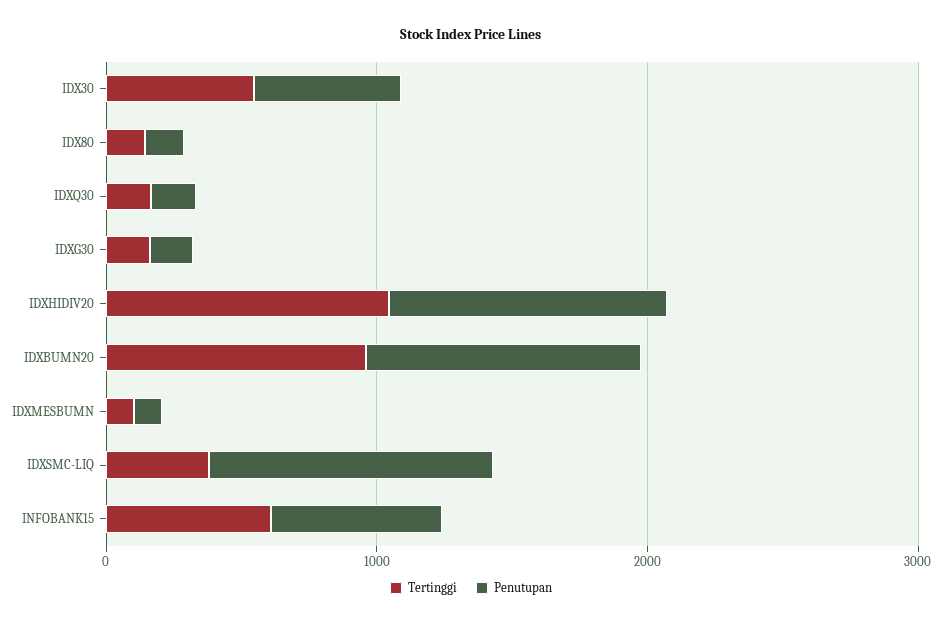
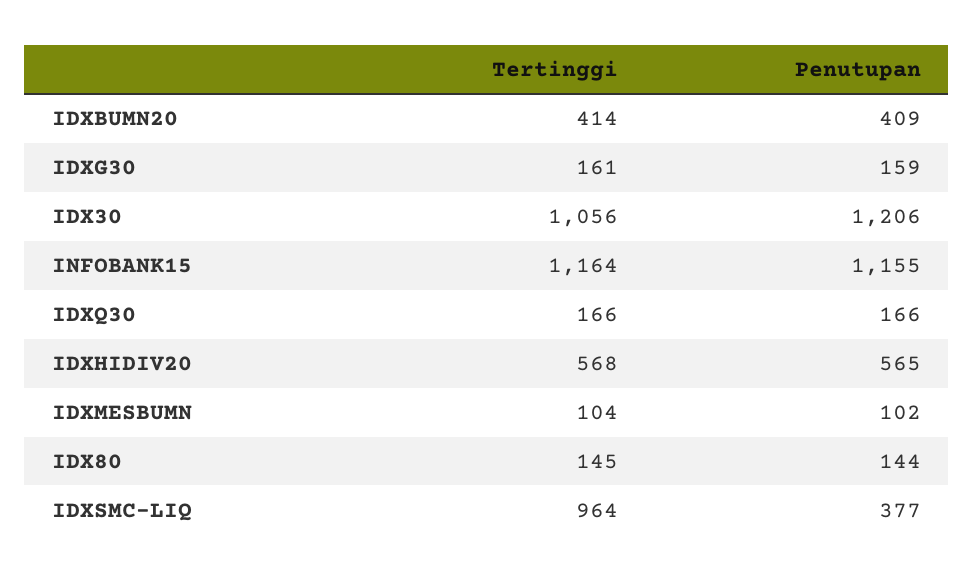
Tertinggi, IDX30: 600 -> 1056
Penutupan, IDX30: 600 -> 1206
Tertinggi, IDXHIDIV20: 1000 -> 568
Penutupan, IDXHIDIV20: 1000 -> 565
Tertinggi, IDXBUMN20: 1000 -> 414
Penutupan, IDXBUMN20: 1000 -> 409
Tertinggi, IDXSMC-LIQ: 400 -> 964
Penutupan, IDXSMC-LIQ: 1000 -> 377
Tertinggi, INFOBANK15: 600 -> 1164
Penutupan, INFOBANK15: 600 -> 1155

